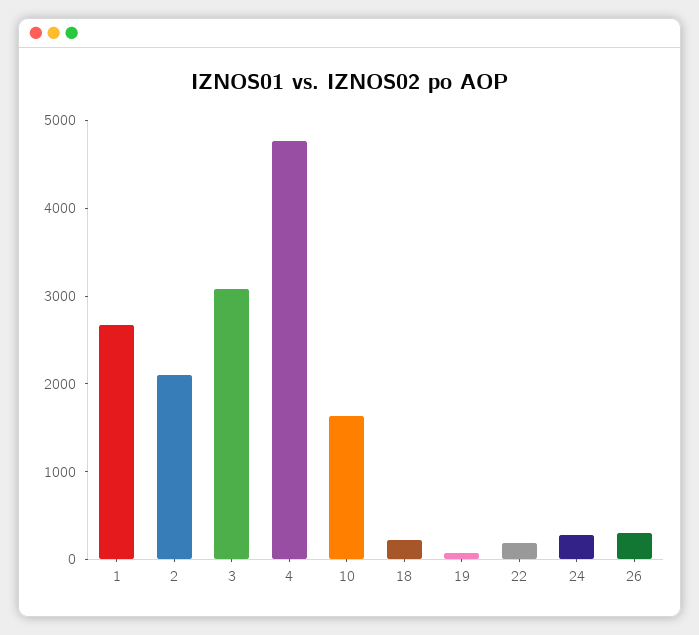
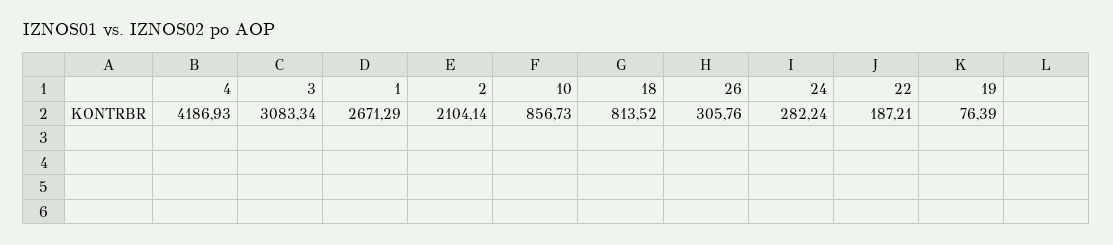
4: 4800 -> 4186.93
10: 1600 -> 856.73
18: 200 -> 813.52

